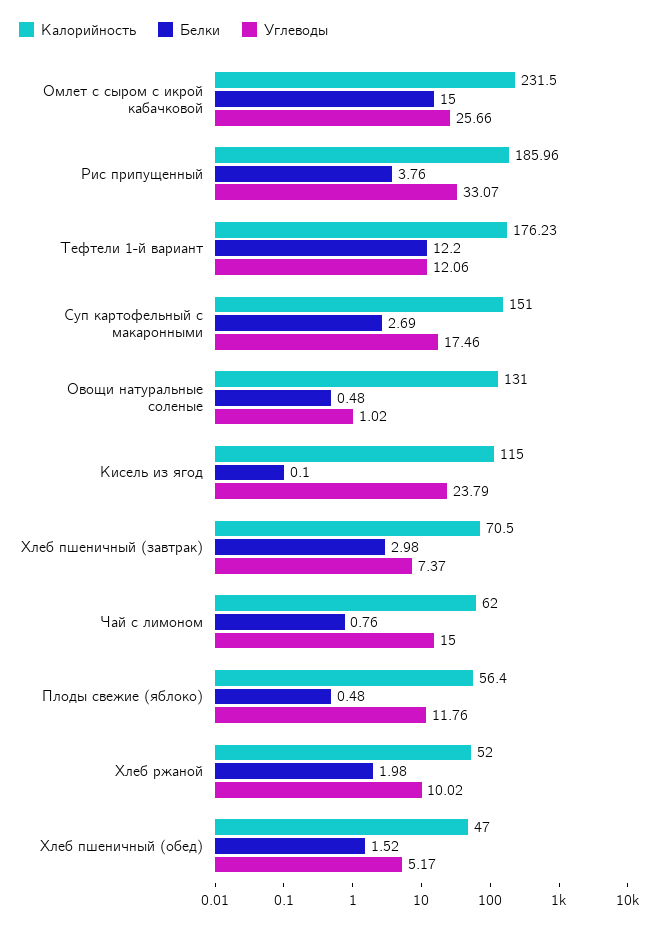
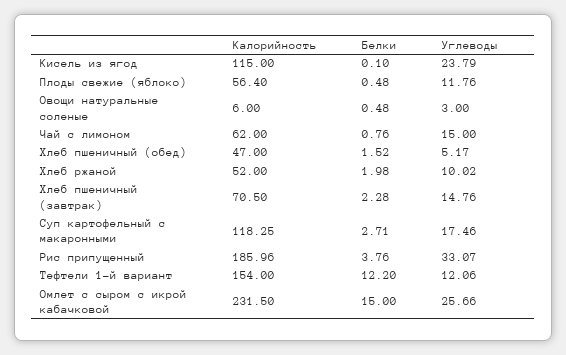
Калорийность, Тефтели 1-й вариант: 176.23 -> 154
Калорийность, Суп картофельный с макаронными: 151 -> 118.25
Белки, Суп картофельный с макаронными: 2.69 -> 2.71
Калорийность, Овощи натуральные соленые: 131 -> 6
Углеводы, Овощи натуральные соленые: 1.02 -> 3
Белки, Хлеб пшеничный (завтрак): 2.98 -> 2.28
Углеводы, Хлеб пшеничный (завтрак): 7.37 -> 14.76

